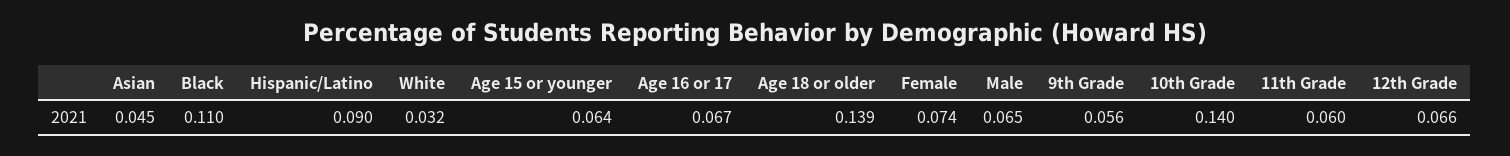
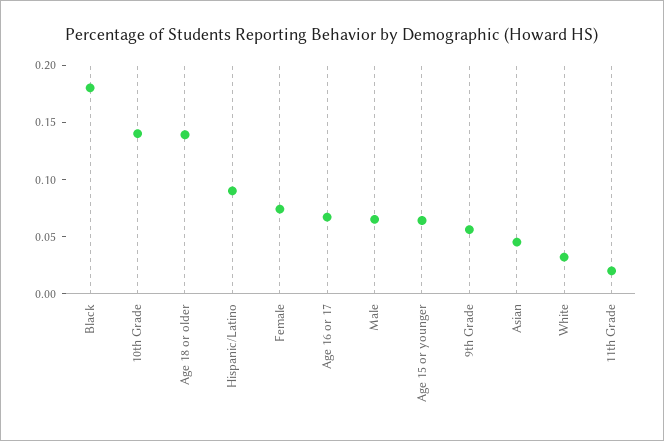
Black: 0.11 -> 0.18
11th Grade: 0.06 -> 0.02
12th Grade: 0.066 -> none

